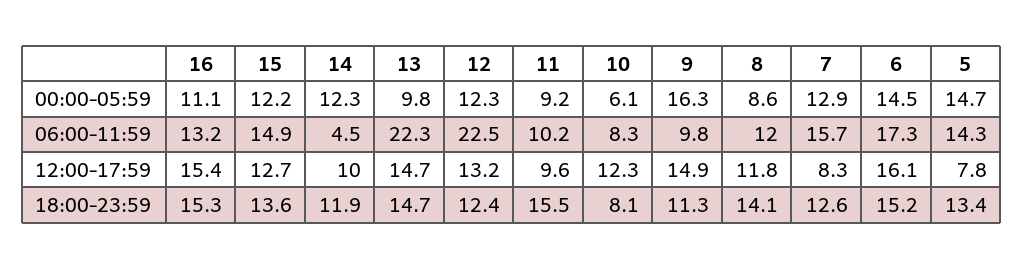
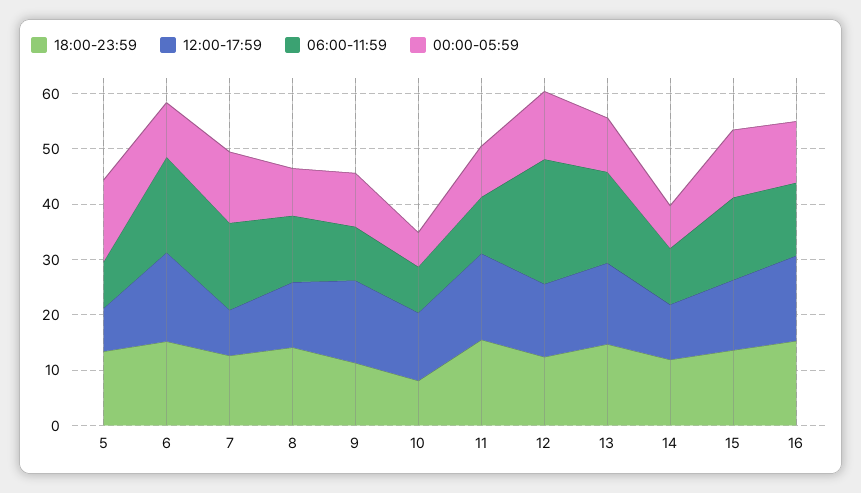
00:00-05:59, 14: 12.3 -> 8
00:00-05:59, 9: 16.3 -> 10
00:00-05:59, 6: 14.5 -> 10
06:00-11:59, 14: 4.5 -> 10
06:00-11:59, 13: 22.3 -> 16
06:00-11:59, 5: 14.3 -> 8
12:00-17:59, 11: 9.6 -> 16

